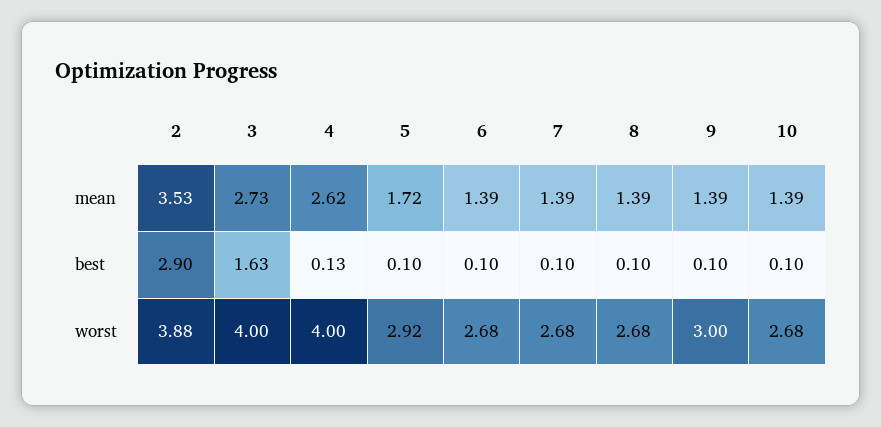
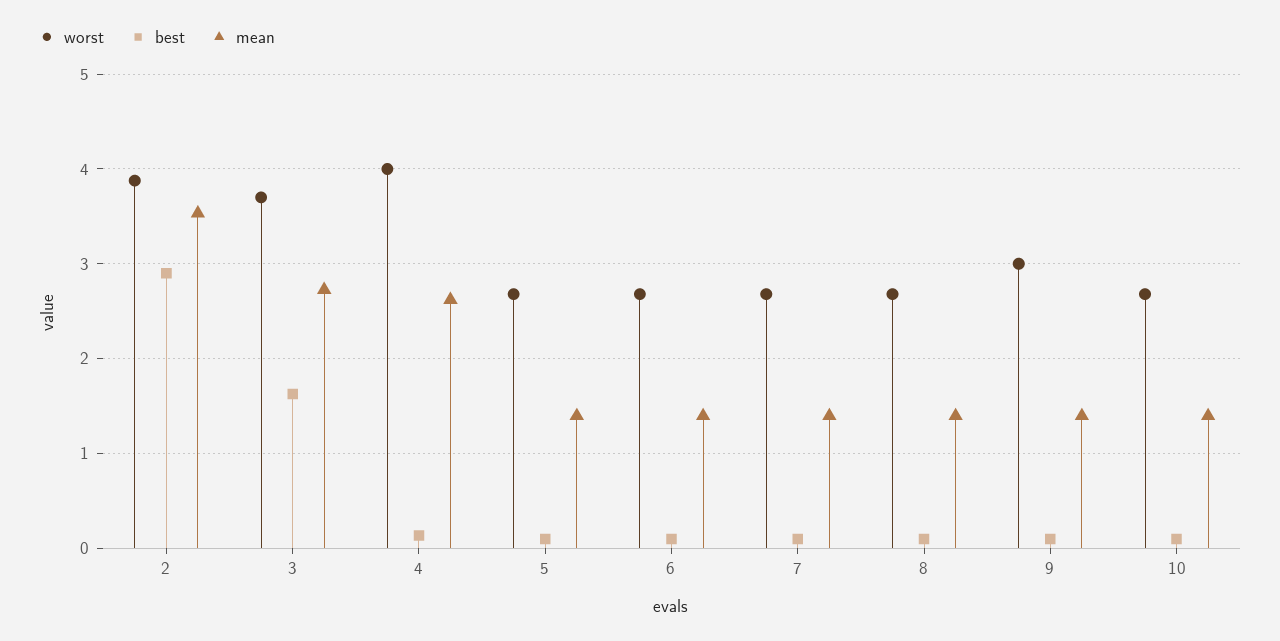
mean, 5: 1.72 -> 1.4
worst, 3: 4 -> 3.7
worst, 5: 2.92 -> 2.7

